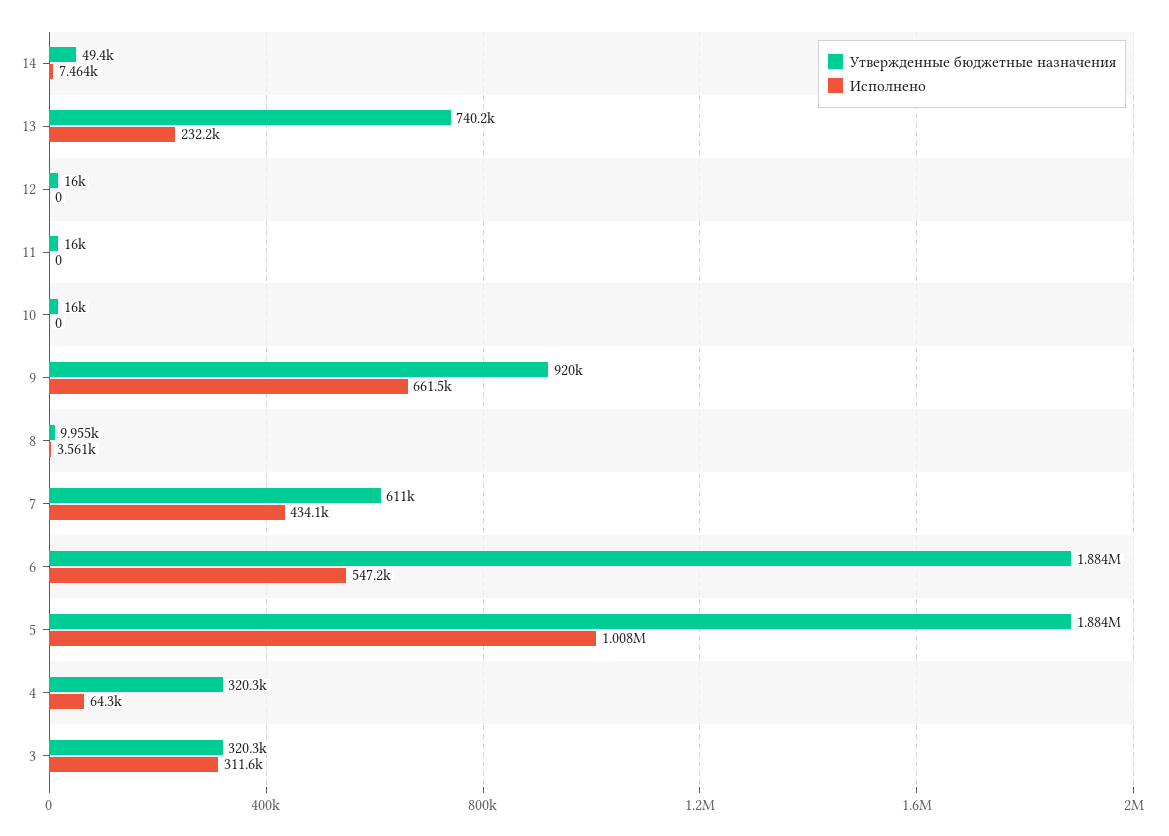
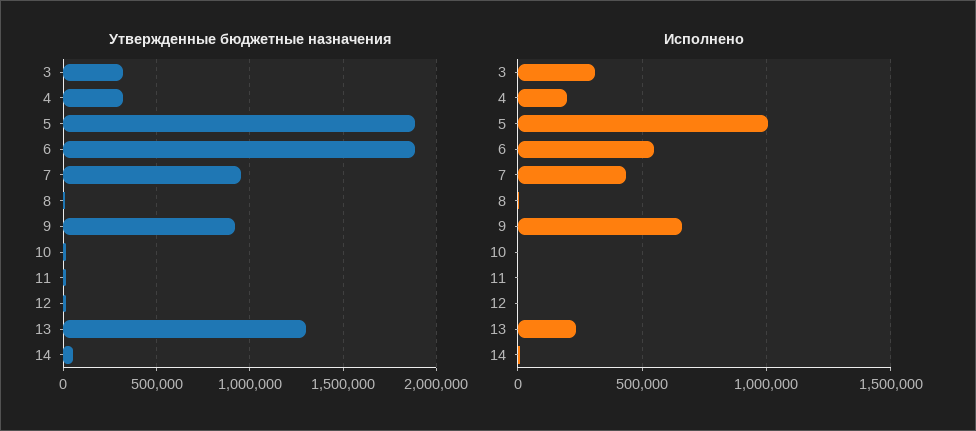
Утвержденные бюджетные назначения, 13: 740200 -> 1300000
Утвержденные бюджетные назначения, 7: 611000 -> 950000
Исполнено, 4: 64300 -> 200000

